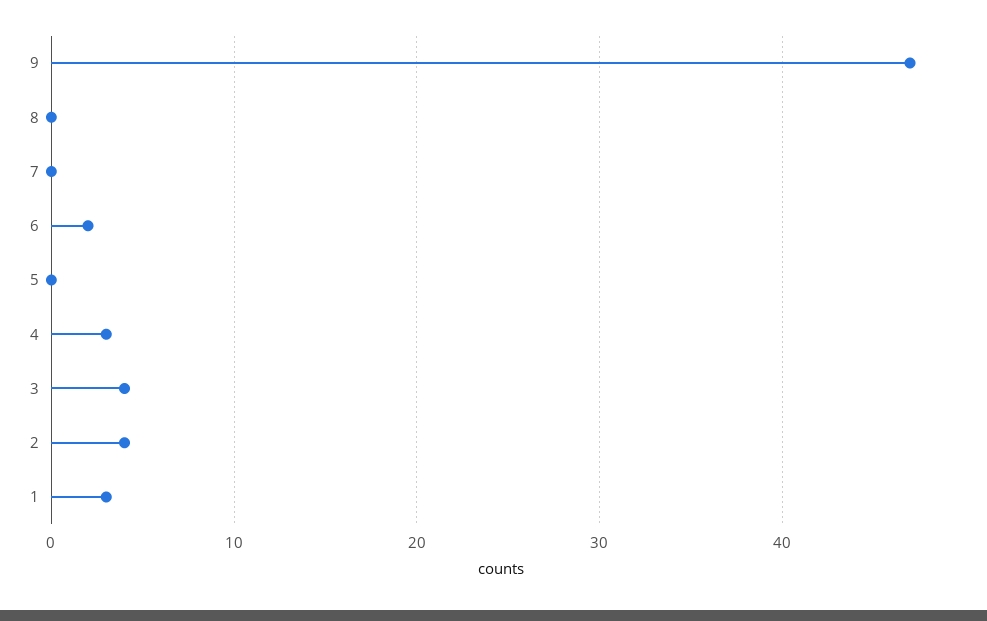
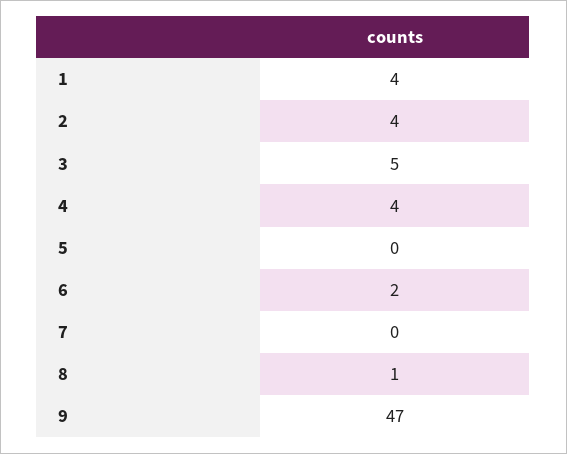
8: 0 -> 1
4: 3 -> 4
3: 4 -> 5
1: 3 -> 4

